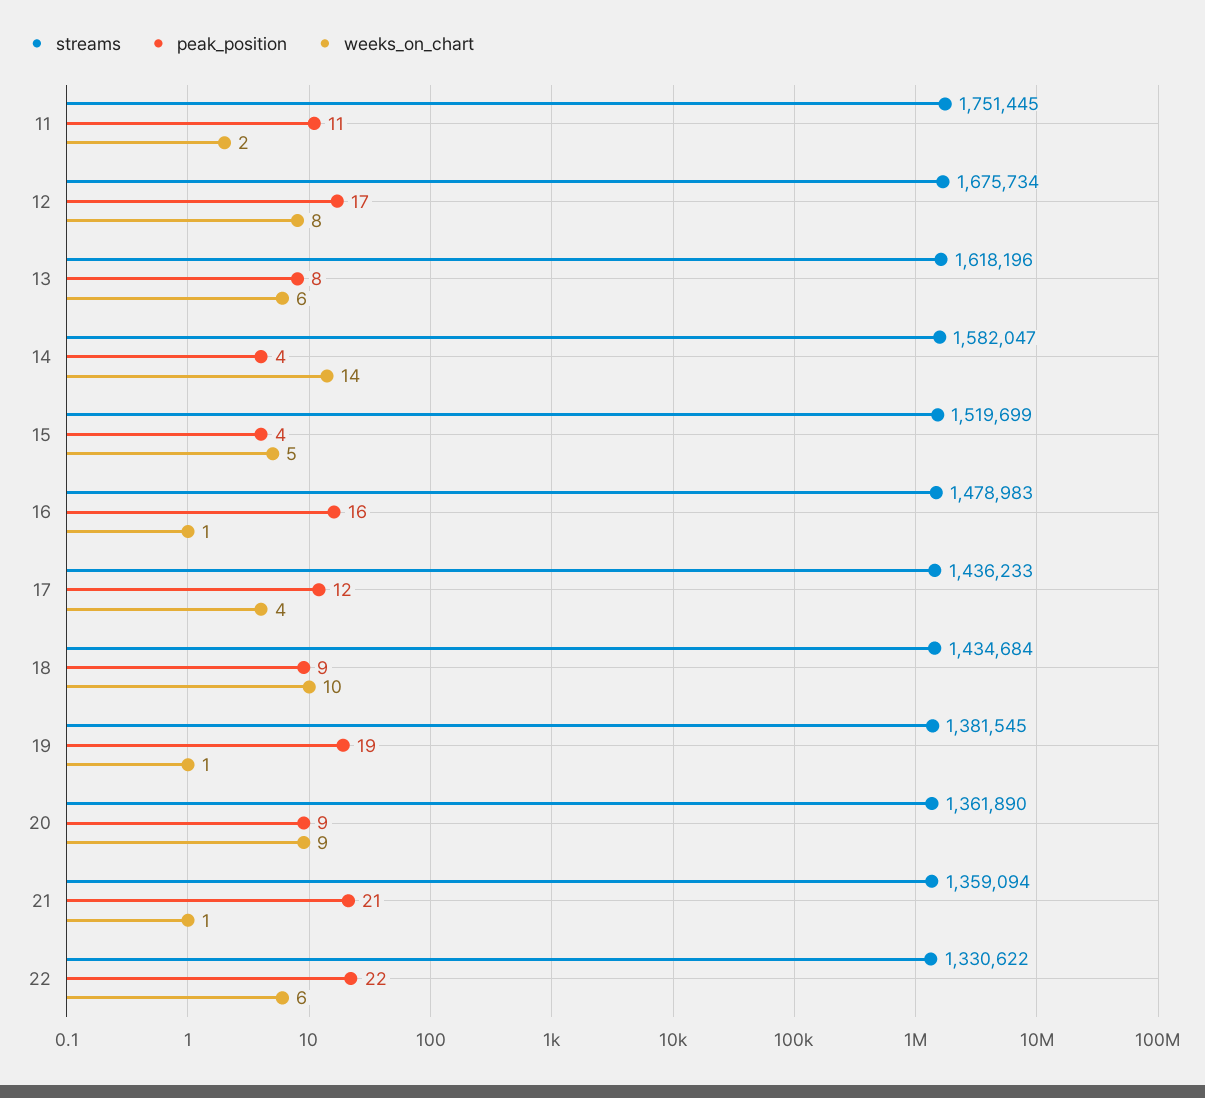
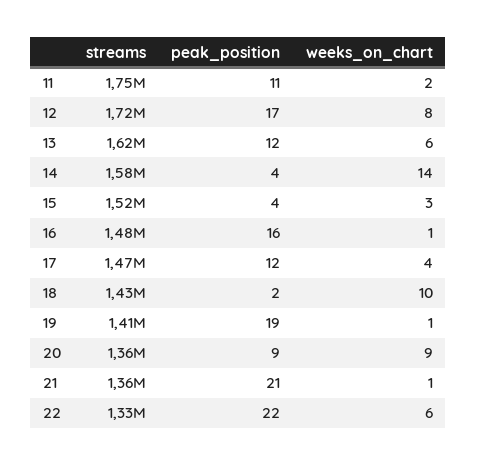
streams, 12: 1675734 -> 1720000
peak_position, 13: 8 -> 12
weeks_on_chart, 15: 5 -> 3
streams, 17: 1436233 -> 1470000
peak_position, 18: 9 -> 2
streams, 19: 1381545 -> 1410000

